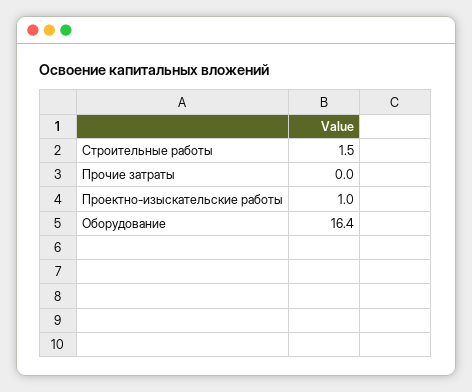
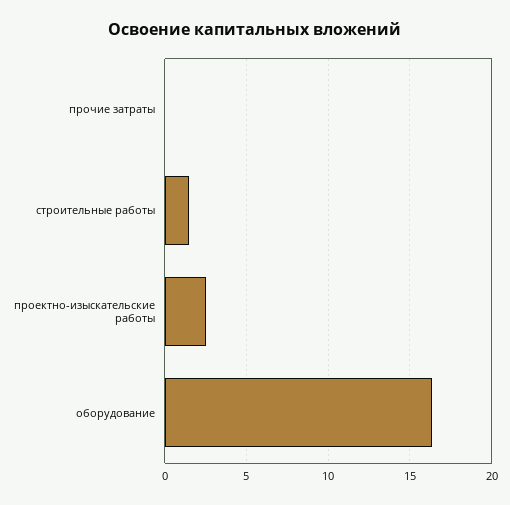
Проектно-изыскательские работы: 1 -> 2.5

